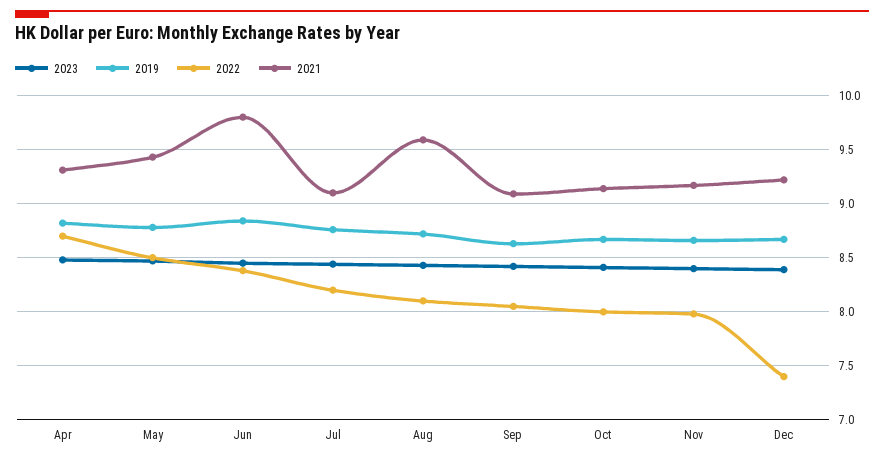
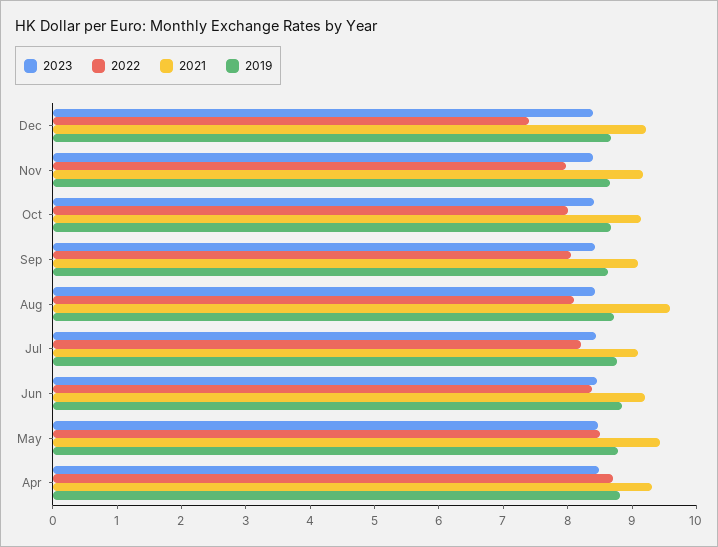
2021, Jun: 9.8 -> 9.2

